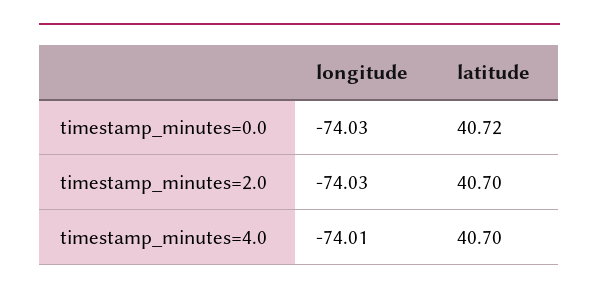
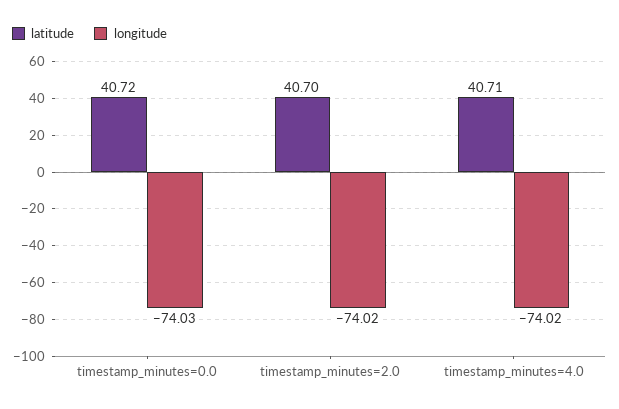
longitude, timestamp_minutes=2.0: -74.03 -> -74.02
longitude, timestamp_minutes=4.0: -74.01 -> -74.02
latitude, timestamp_minutes=4.0: 40.7 -> 40.71

